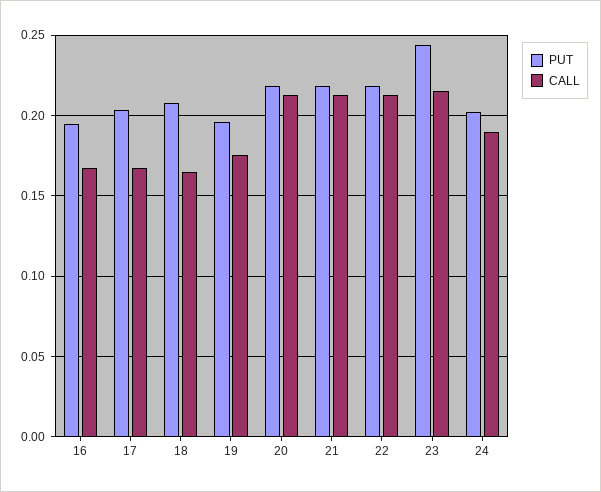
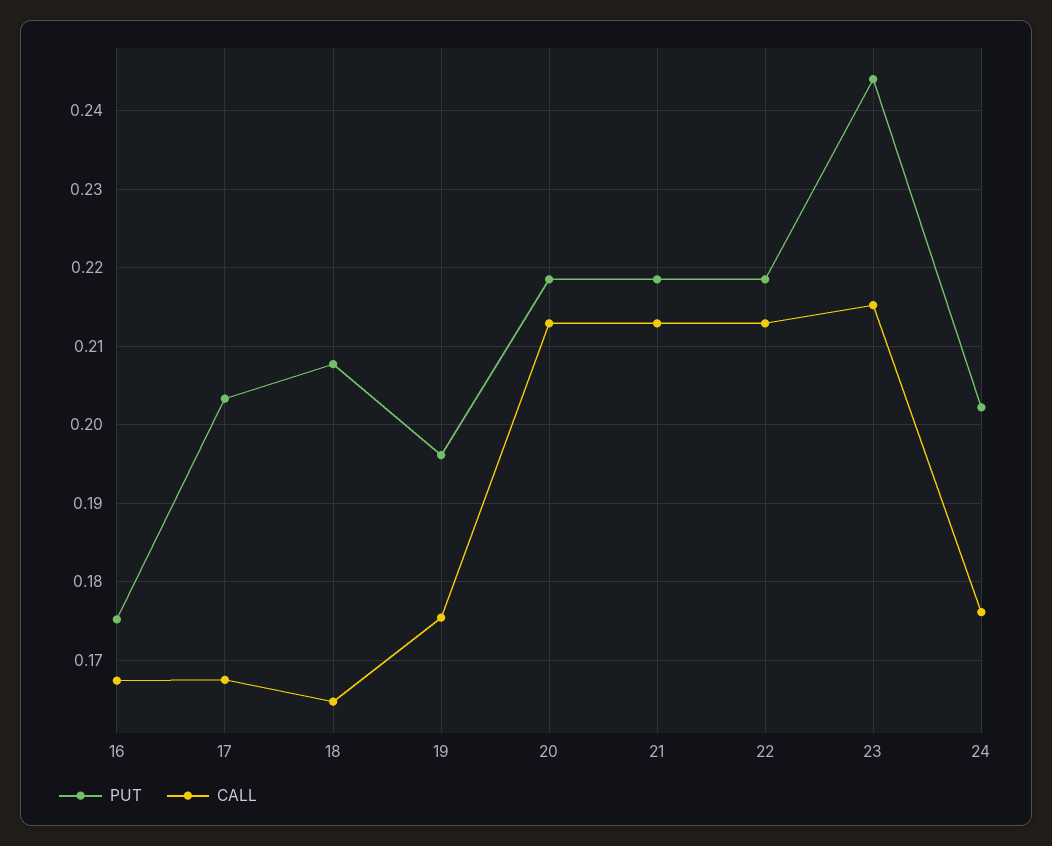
PUT, 16: 0.195 -> 0.175
CALL, 24: 0.19 -> 0.176

